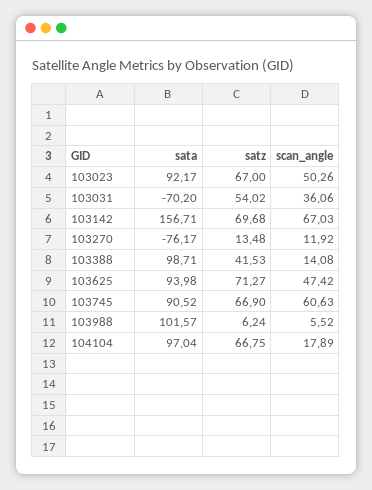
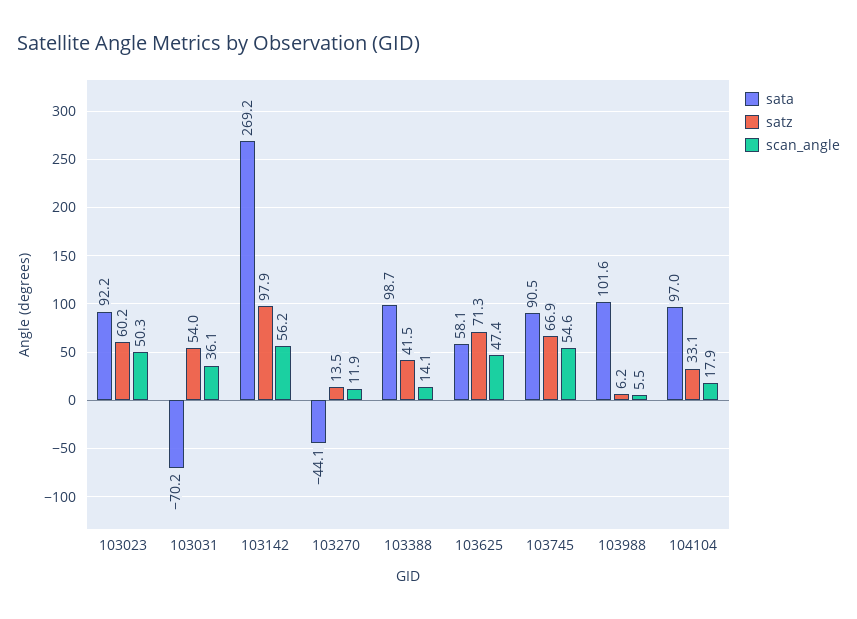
satz, 103023: 67 -> 60.2
sata, 103142: 156.71 -> 269.2
satz, 103142: 69.68 -> 97.9
scan_angle, 103142: 67.03 -> 56.2
sata, 103270: -76.17 -> -44.1
sata, 103625: 93.98 -> 58.1
scan_angle, 103745: 60.63 -> 54.6
satz, 104104: 66.75 -> 33.1

